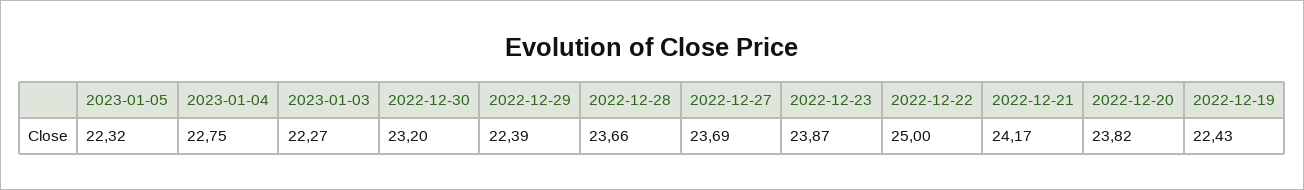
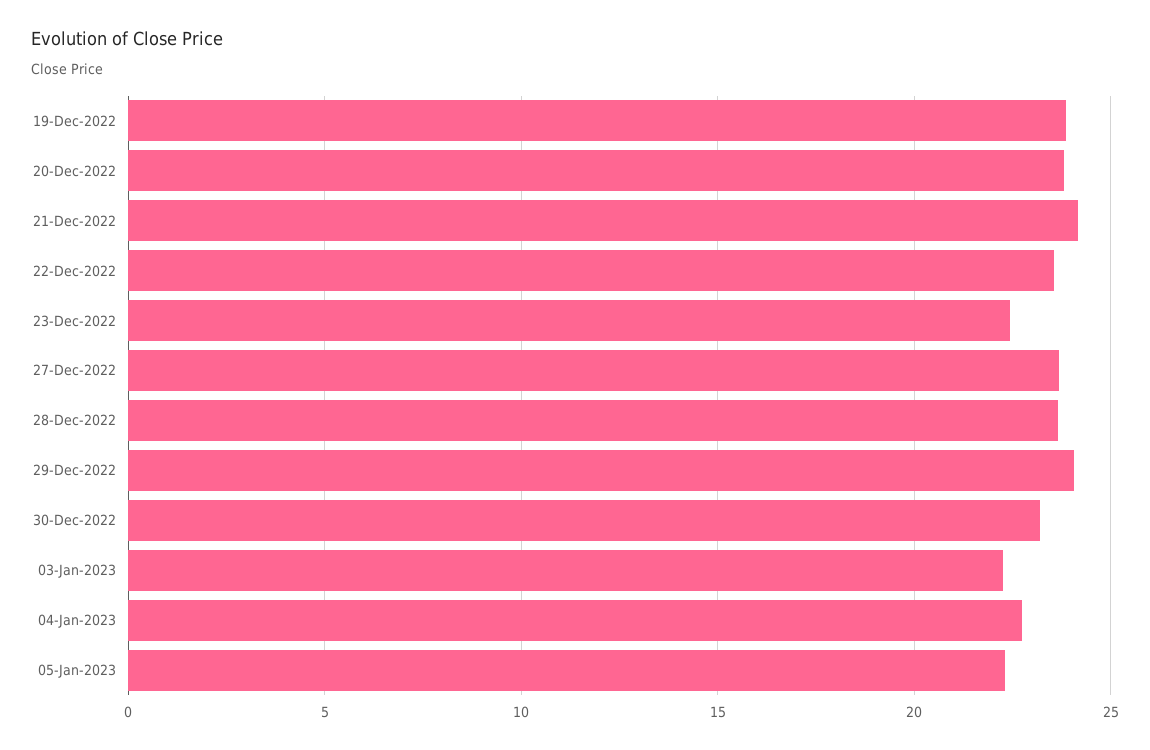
2022-12-29: 22.39 -> 24
2022-12-23: 23.87 -> 22.5
2022-12-22: 25 -> 23.5
2022-12-19: 22.43 -> 24

